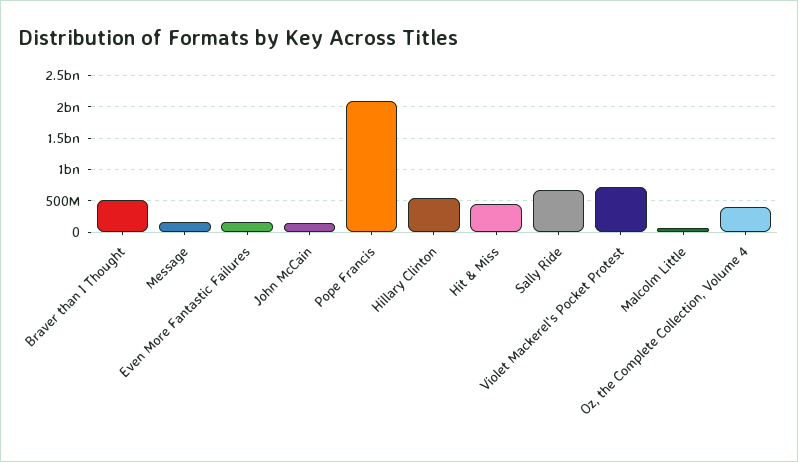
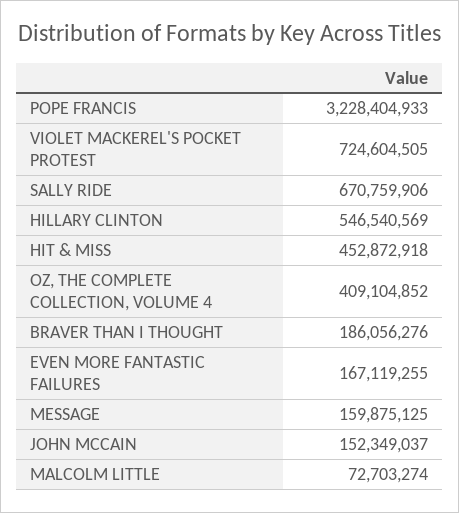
Braver than I Thought: 500000000 -> 186056276
Pope Francis: 2100000000 -> 3228404933

